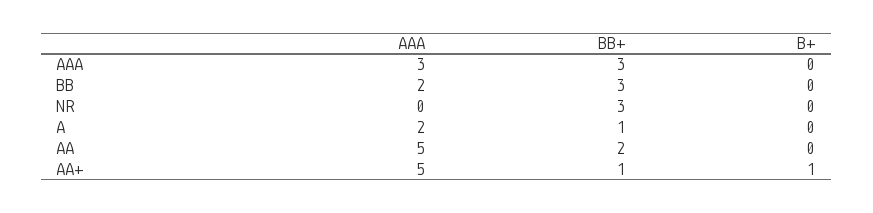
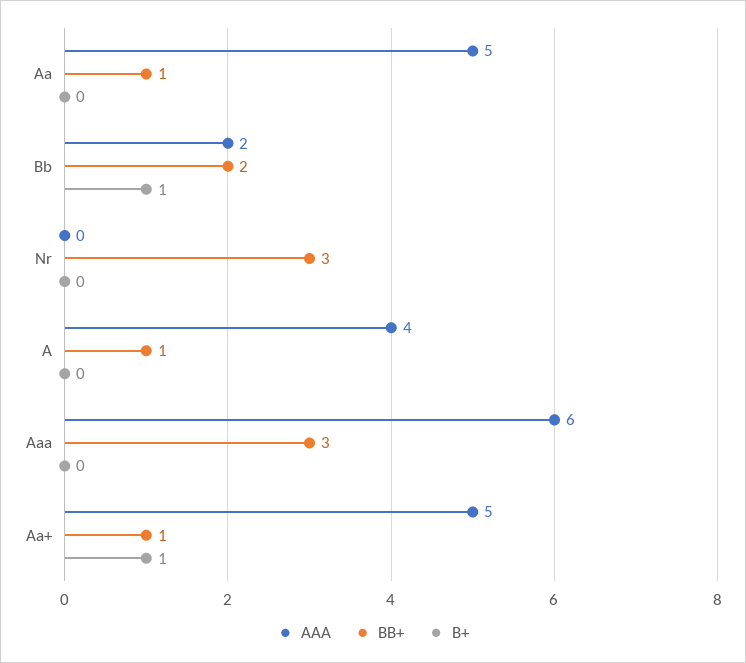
AAA, AAA: 3 -> 6
BB+, BB: 3 -> 2
B+, BB: 0 -> 1
AAA, A: 2 -> 4
BB+, AA: 2 -> 1

